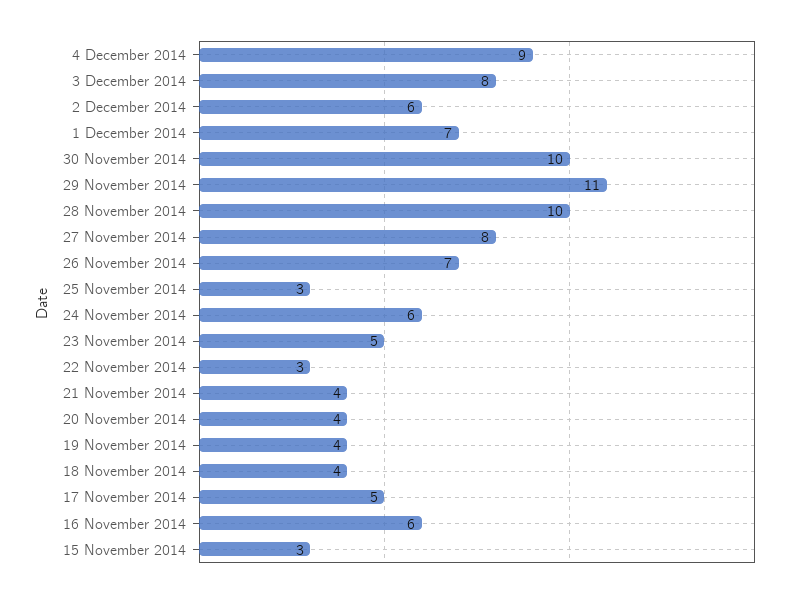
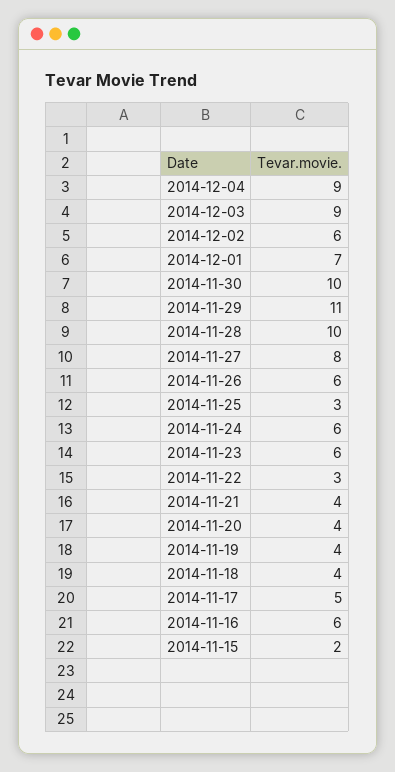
3 December 2014: 8 -> 9
26 November 2014: 7 -> 6
23 November 2014: 5 -> 6
15 November 2014: 3 -> 2

